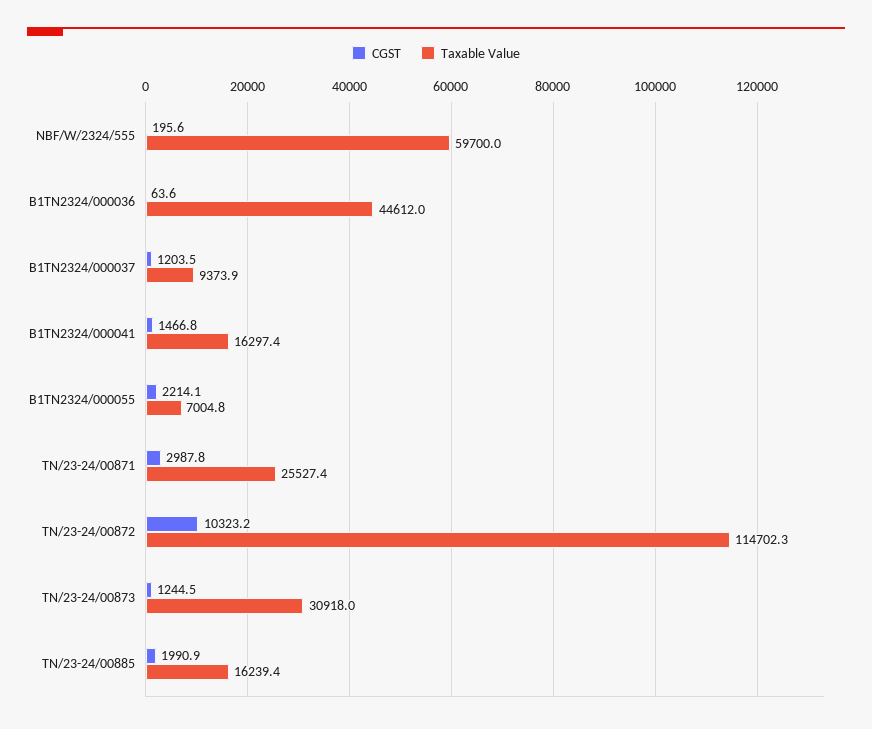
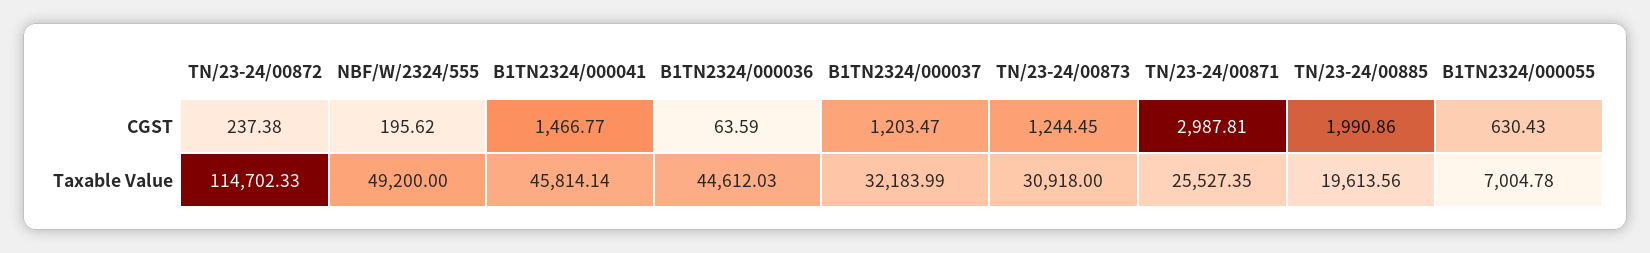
Taxable Value, NBF/W/2324/555: 59700 -> 49200
Taxable Value, B1TN2324/000037: 9373.9 -> 32183.99
Taxable Value, B1TN2324/000041: 16297.4 -> 45814.14
CGST, B1TN2324/000055: 2214.1 -> 630.43
CGST, TN/23-24/00872: 10323.2 -> 237.38
Taxable Value, TN/23-24/00885: 16239.4 -> 19613.56

